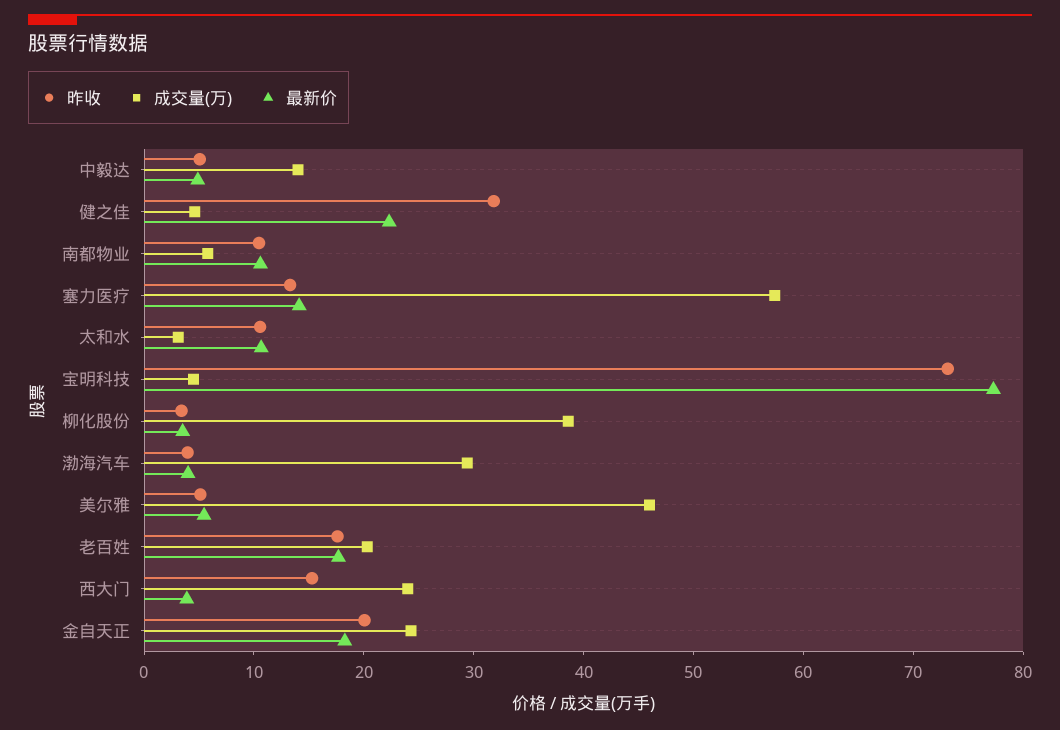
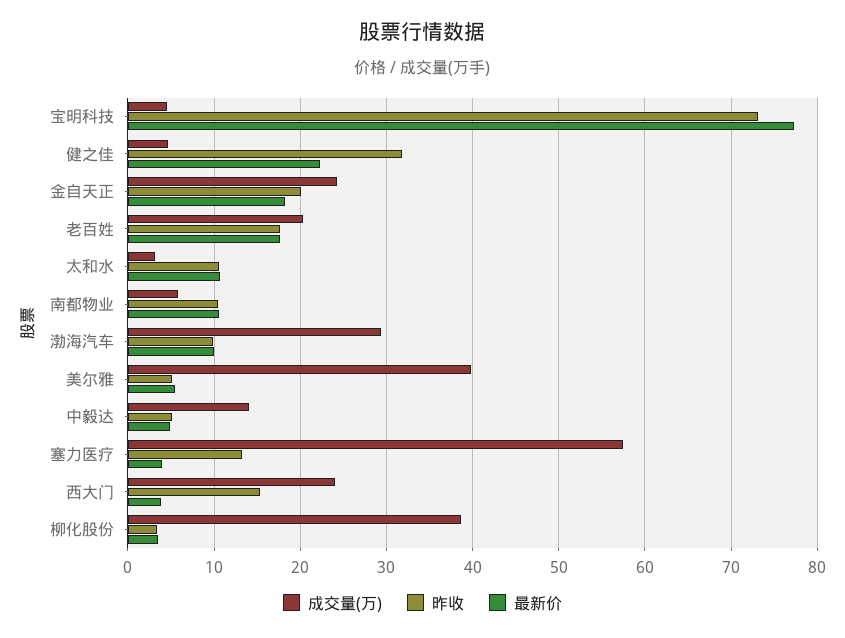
最新价, 塞力医疗: 14 -> 4
昨收, 渤海汽车: 4 -> 10
最新价, 渤海汽车: 4 -> 10
成交量(万), 美尔雅: 46 -> 40

